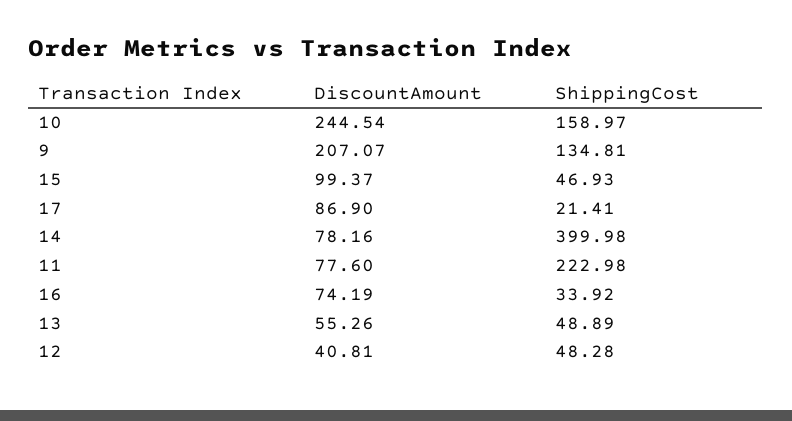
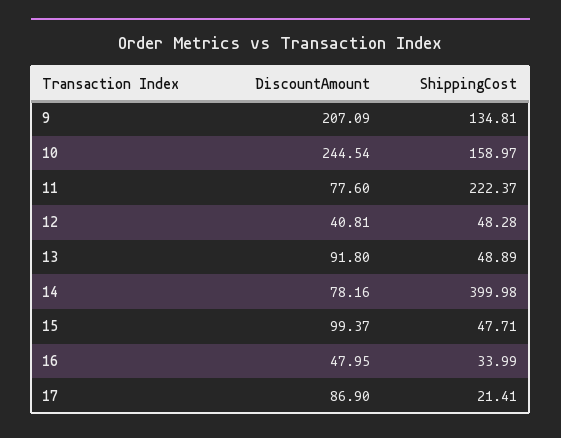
DiscountAmount, 9: 207.07 -> 207.09
ShippingCost, 15: 46.93 -> 47.71
ShippingCost, 11: 222.98 -> 222.37
DiscountAmount, 16: 74.19 -> 47.95
ShippingCost, 16: 33.92 -> 33.99
DiscountAmount, 13: 55.26 -> 91.8

